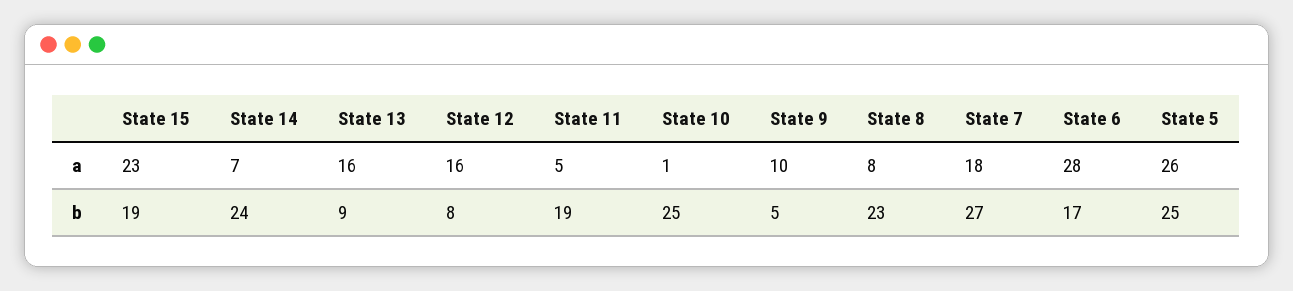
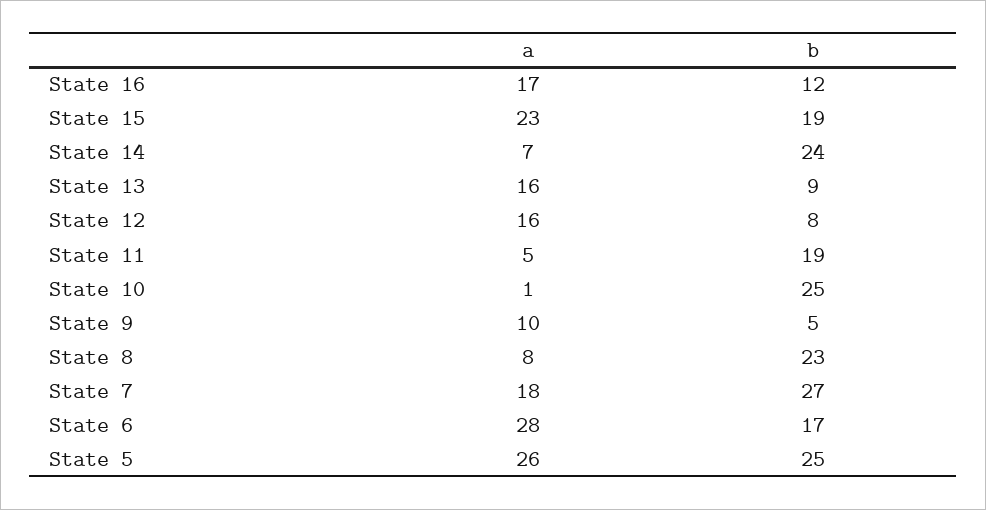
State 16, a: none -> 17
State 16, b: none -> 12

